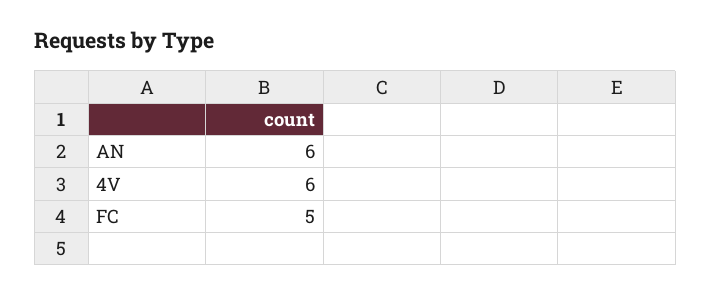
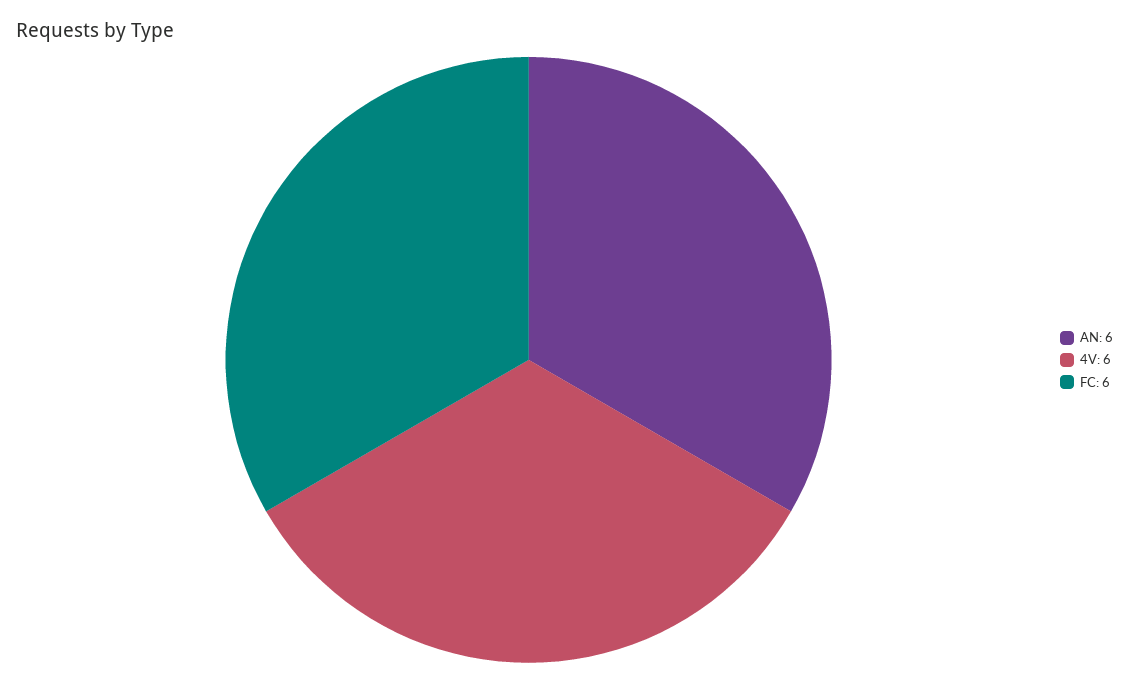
FC: 5 -> 6

